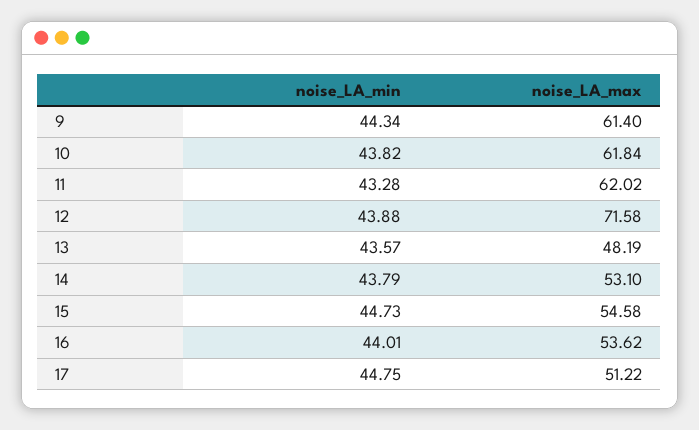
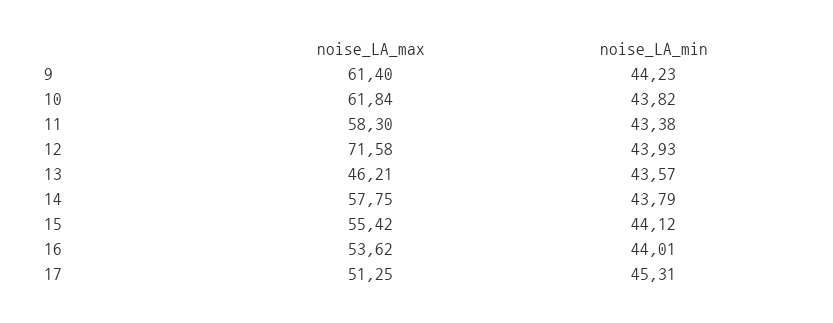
noise_LA_min, 9: 44.34 -> 44.23
noise_LA_min, 11: 43.28 -> 43.38
noise_LA_max, 11: 62.02 -> 58.3
noise_LA_min, 12: 43.88 -> 43.93
noise_LA_max, 13: 48.19 -> 46.21
noise_LA_max, 14: 53.1 -> 57.75
noise_LA_min, 15: 44.73 -> 44.12
noise_LA_max, 15: 54.58 -> 55.42
noise_LA_min, 17: 44.75 -> 45.31
noise_LA_max, 17: 51.22 -> 51.25

